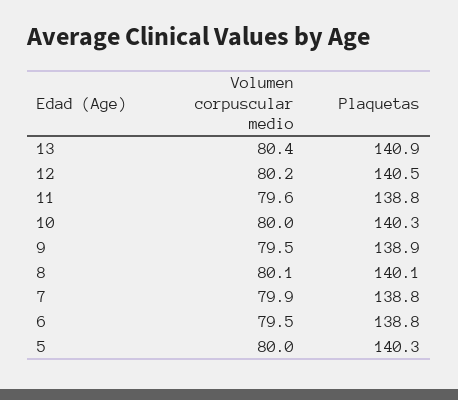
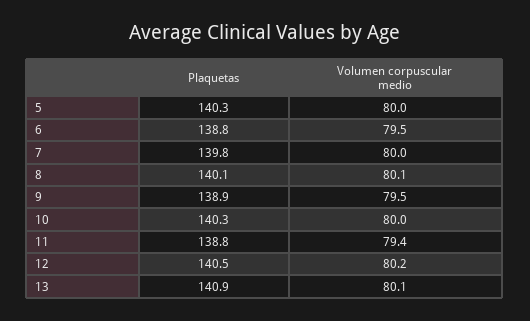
Volumen corpuscular medio, 13: 80.4 -> 80.1
Volumen corpuscular medio, 11: 79.6 -> 79.4
Volumen corpuscular medio, 7: 79.9 -> 80
Plaquetas, 7: 138.8 -> 139.8

